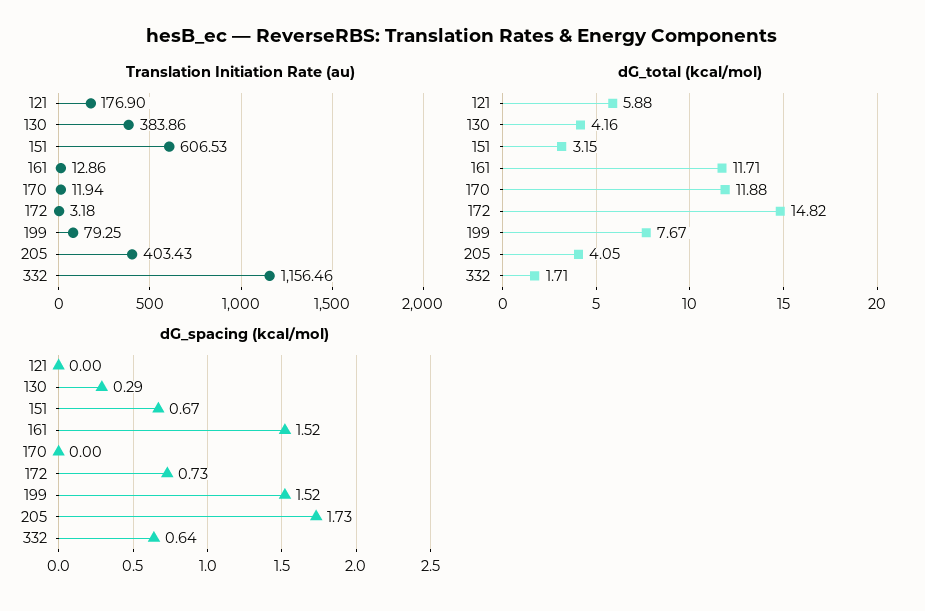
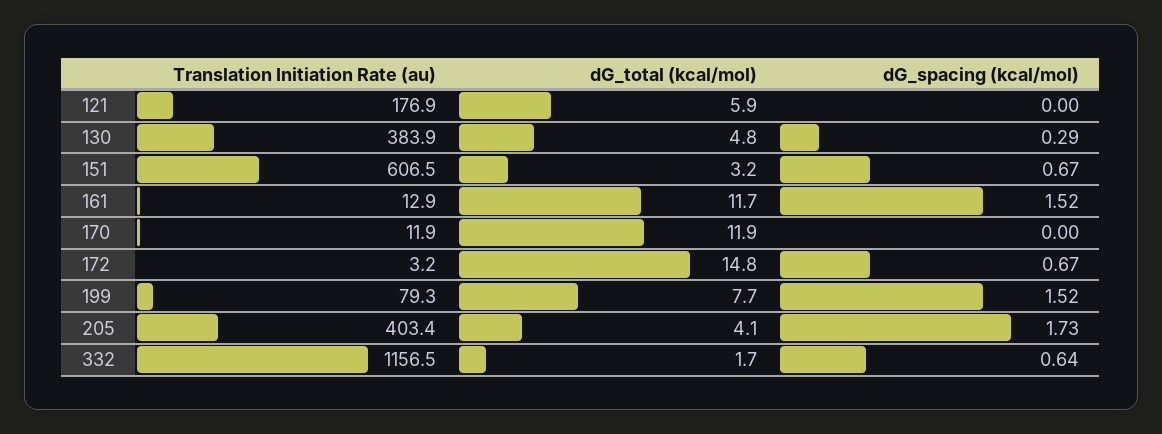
dG_total (kcal/mol), 130: 4.16 -> 4.8
dG_spacing (kcal/mol), 172: 0.73 -> 0.67

